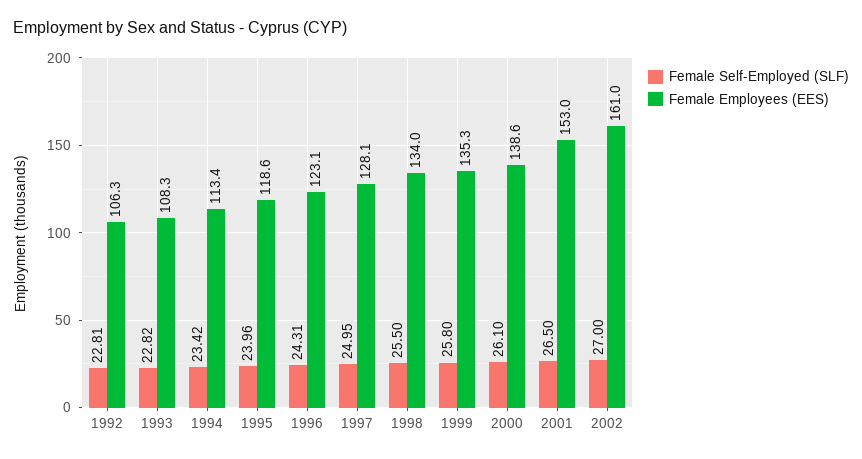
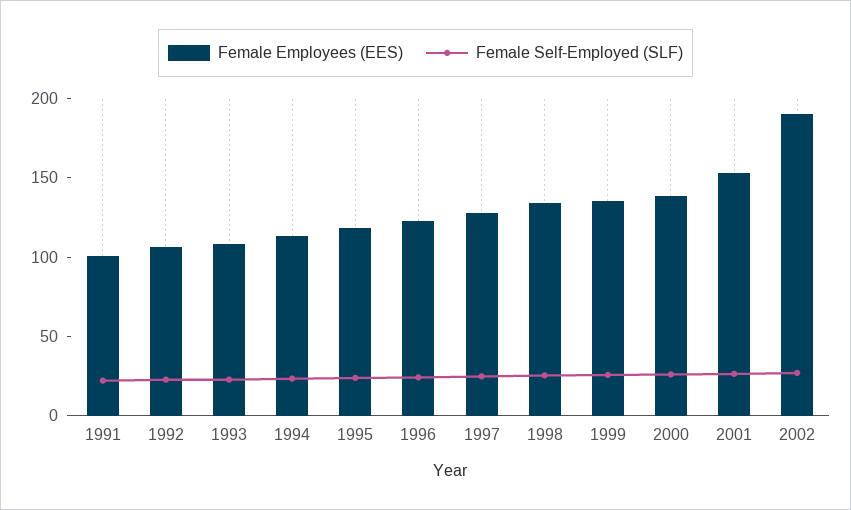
Female Employees (EES), 2002: 161 -> 190
Female Employees (EES), 1991: none -> 100
Female Self-Employed (SLF), 1991: none -> 20

